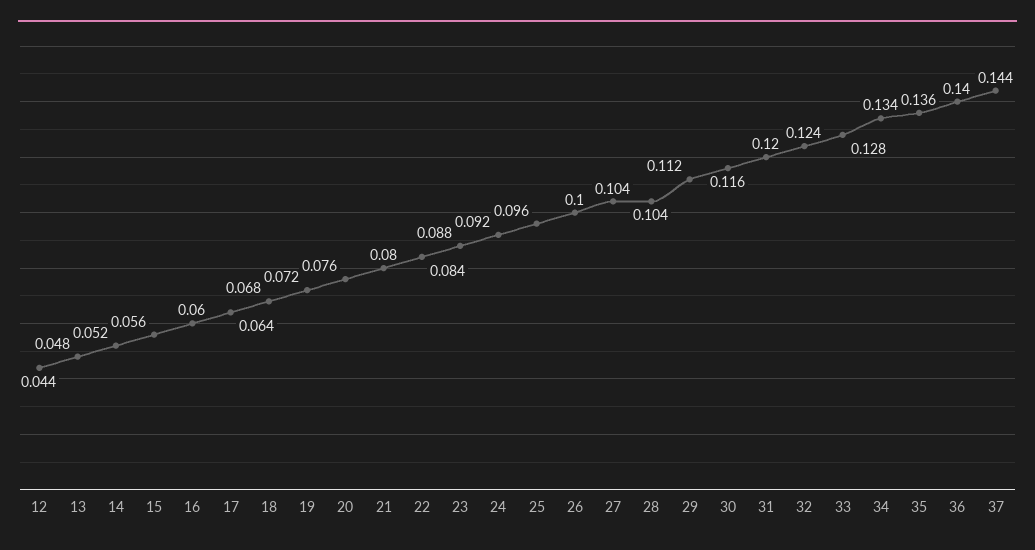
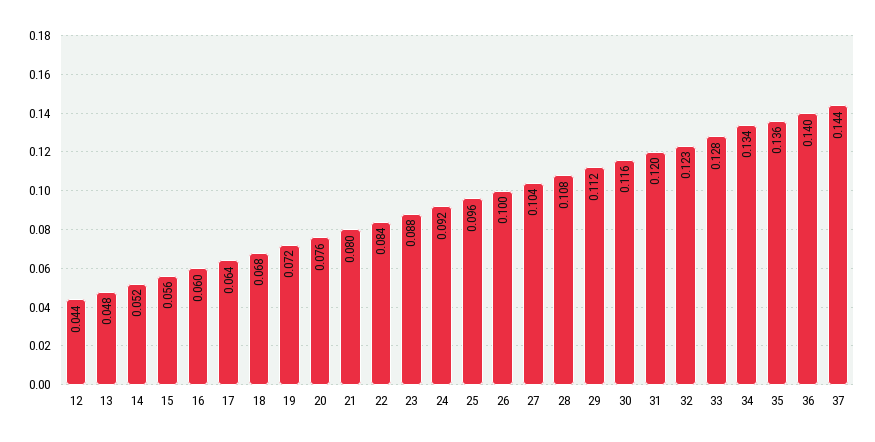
28: 0.104 -> 0.108
32: 0.124 -> 0.123

